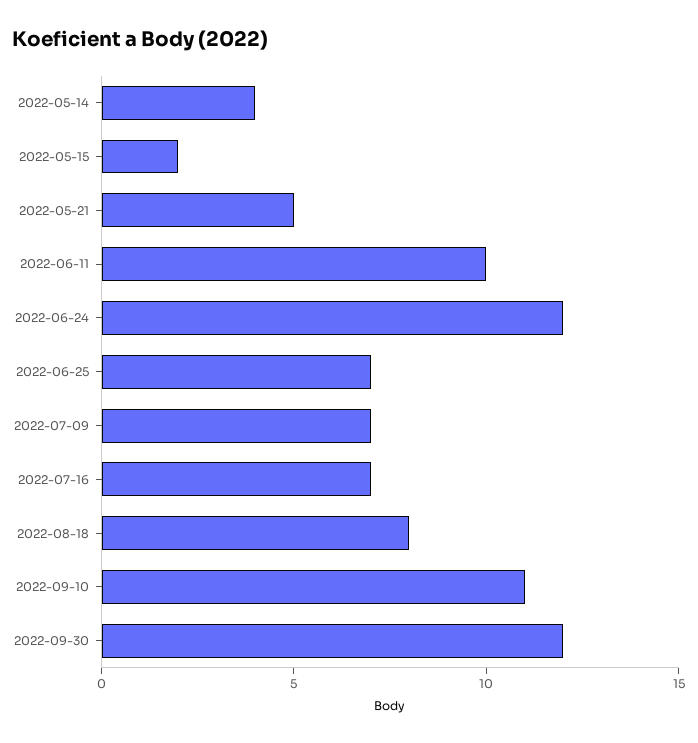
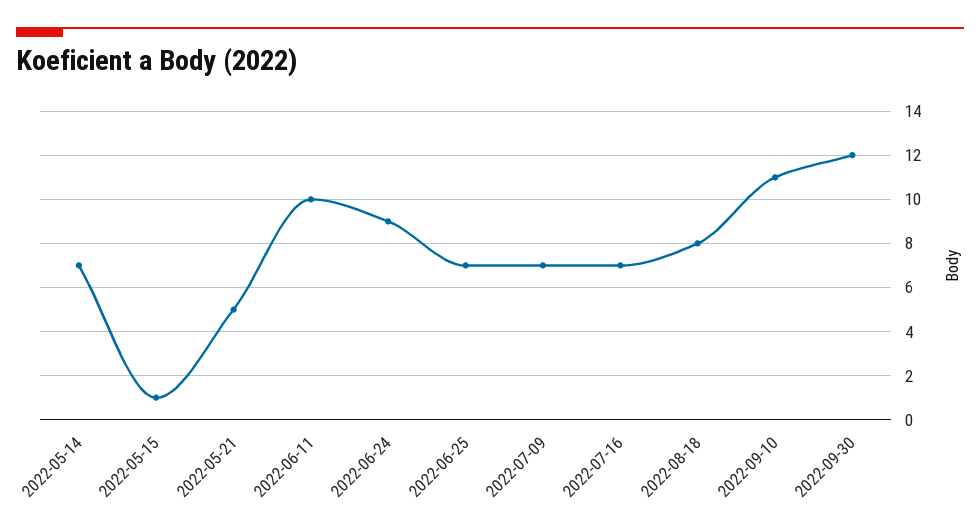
2022-05-14: 4 -> 7
2022-05-15: 2 -> 1
2022-06-24: 12 -> 9

